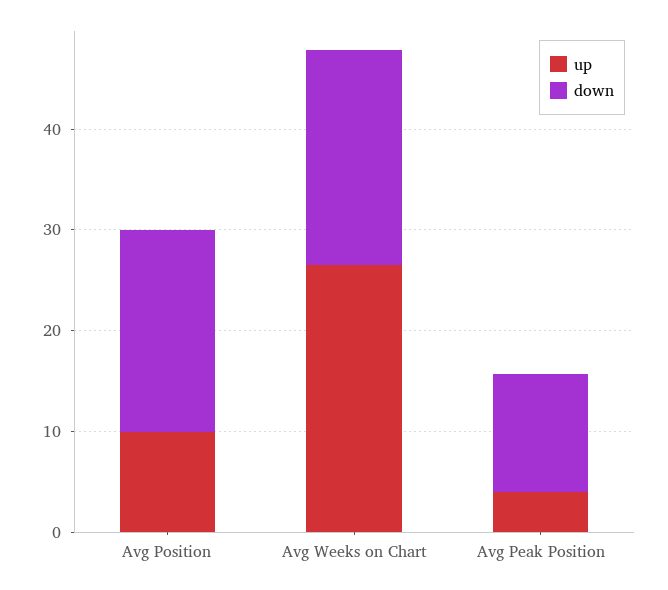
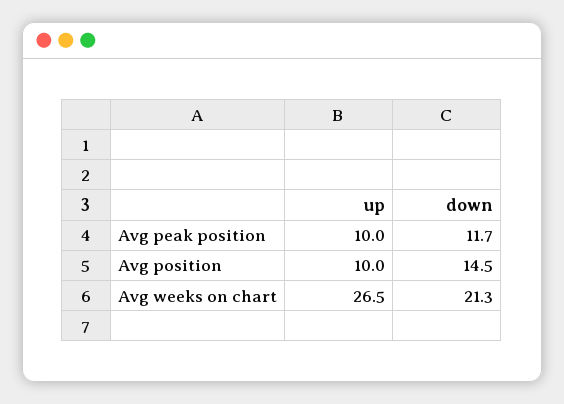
down, Avg Position: 20 -> 14.5
up, Avg Peak Position: 4 -> 10

